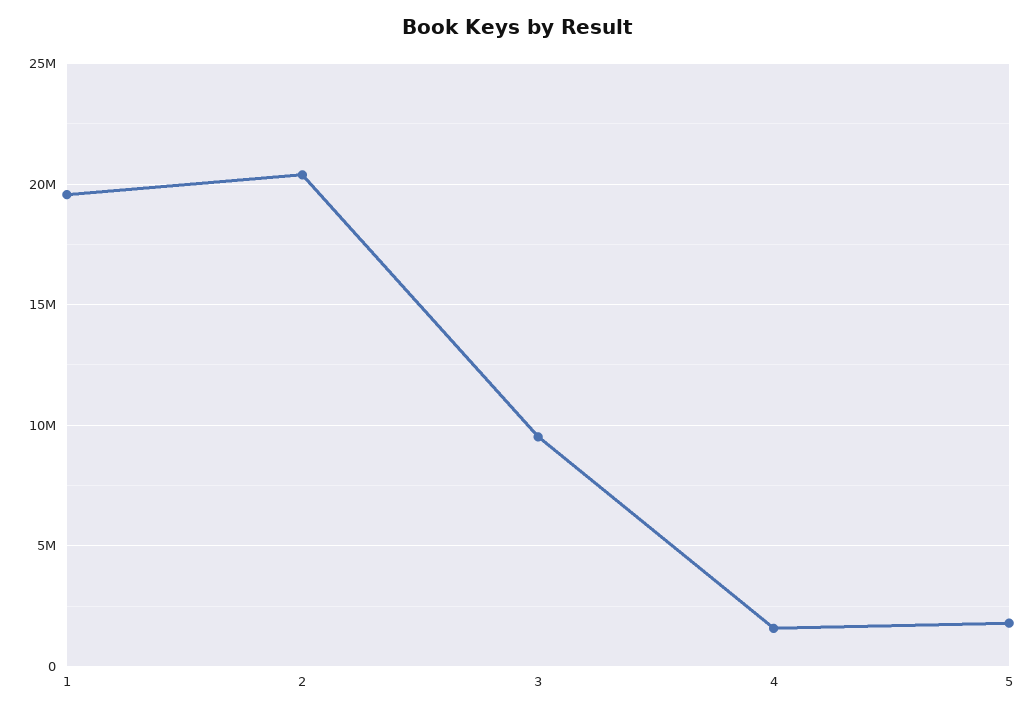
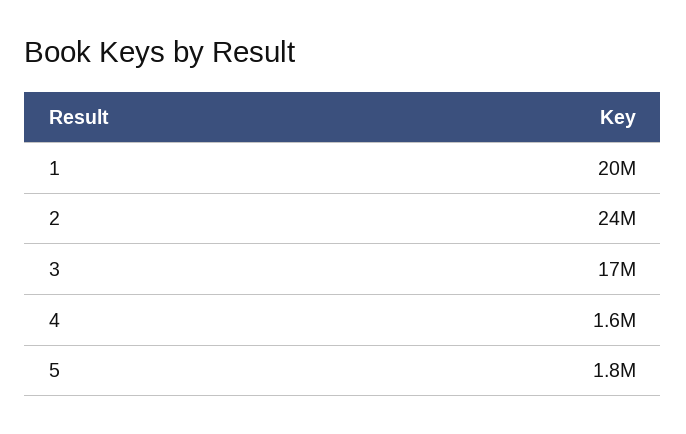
2: 20500000 -> 24000000
3: 9500000 -> 17000000

